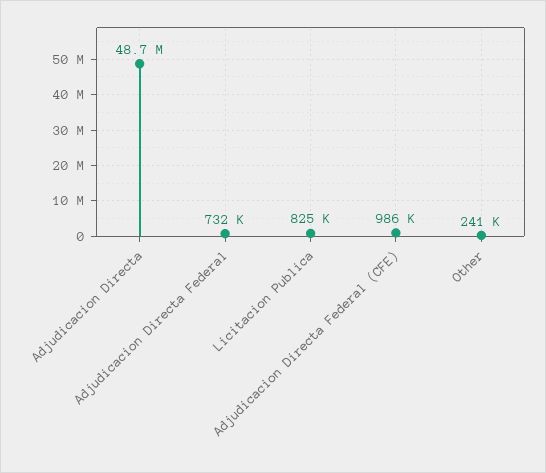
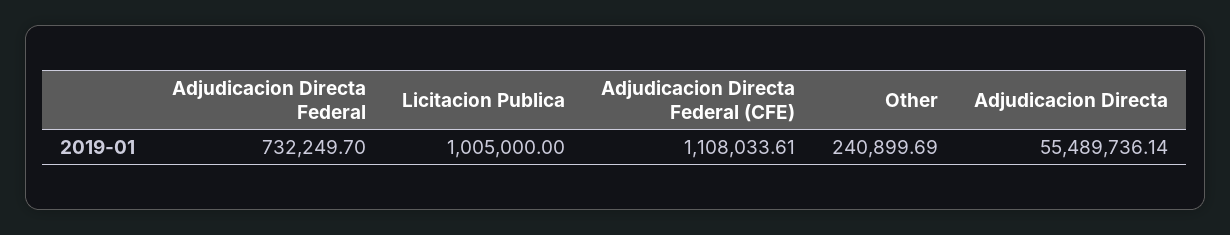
Adjudicacion Directa: 48700000 -> 55489736.14
Licitacion Publica: 825000 -> 1005000
Adjudicacion Directa Federal (CFE): 986000 -> 1108033.61

